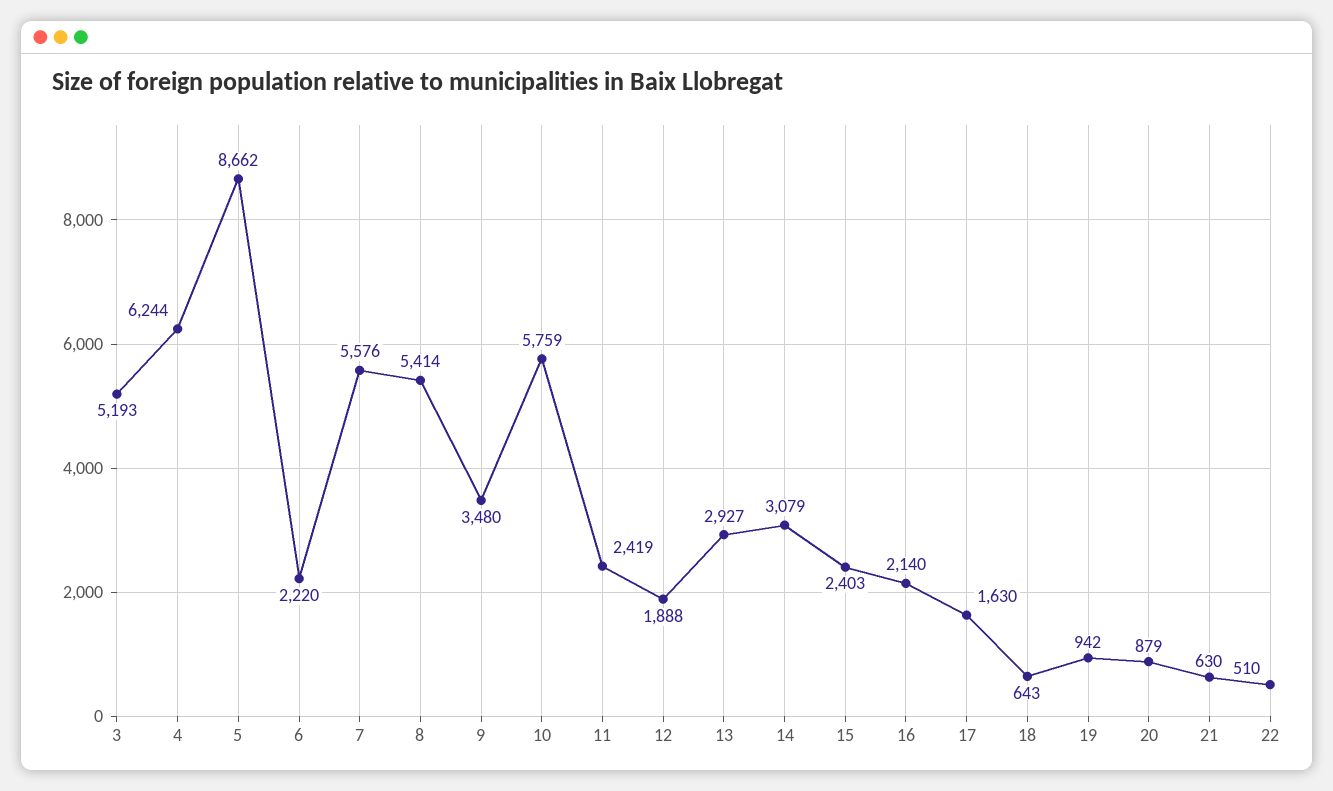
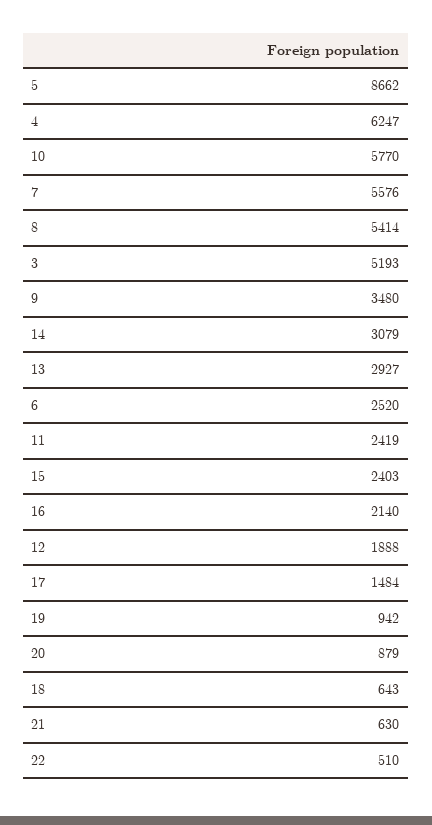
4: 6244 -> 6247
6: 2220 -> 2520
10: 5759 -> 5770
17: 1630 -> 1484

